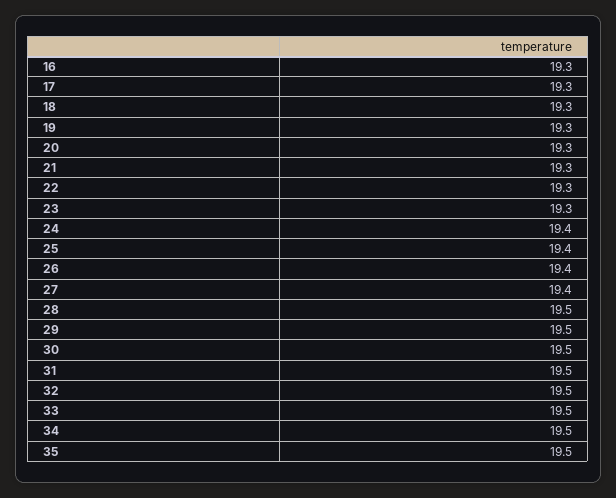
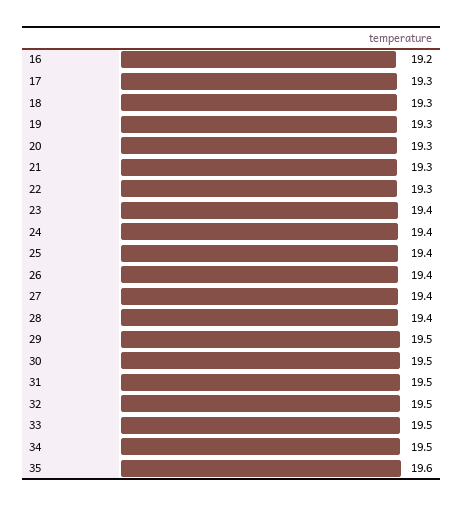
16: 19.3 -> 19.2
23: 19.3 -> 19.4
28: 19.5 -> 19.4
35: 19.5 -> 19.6

